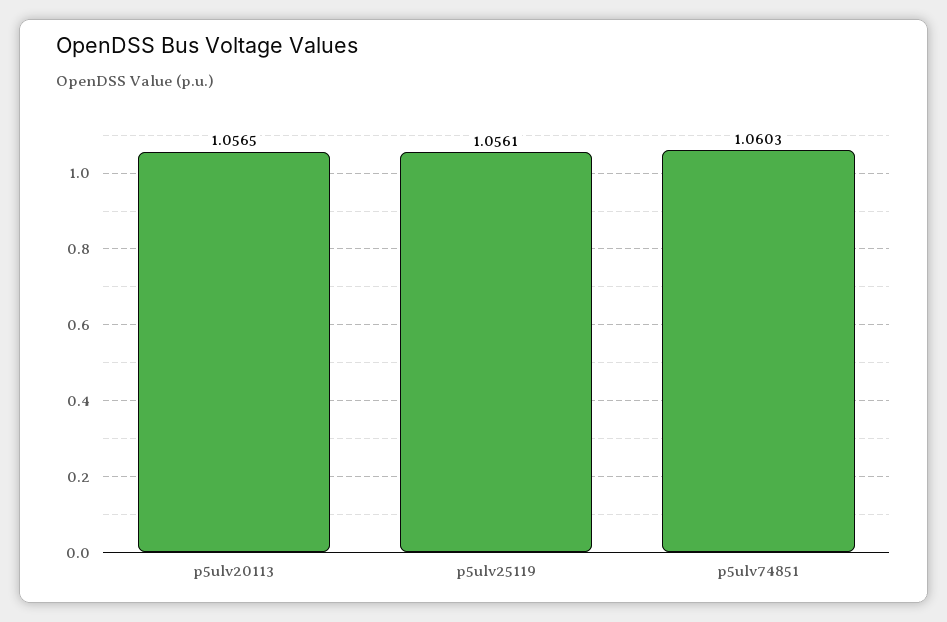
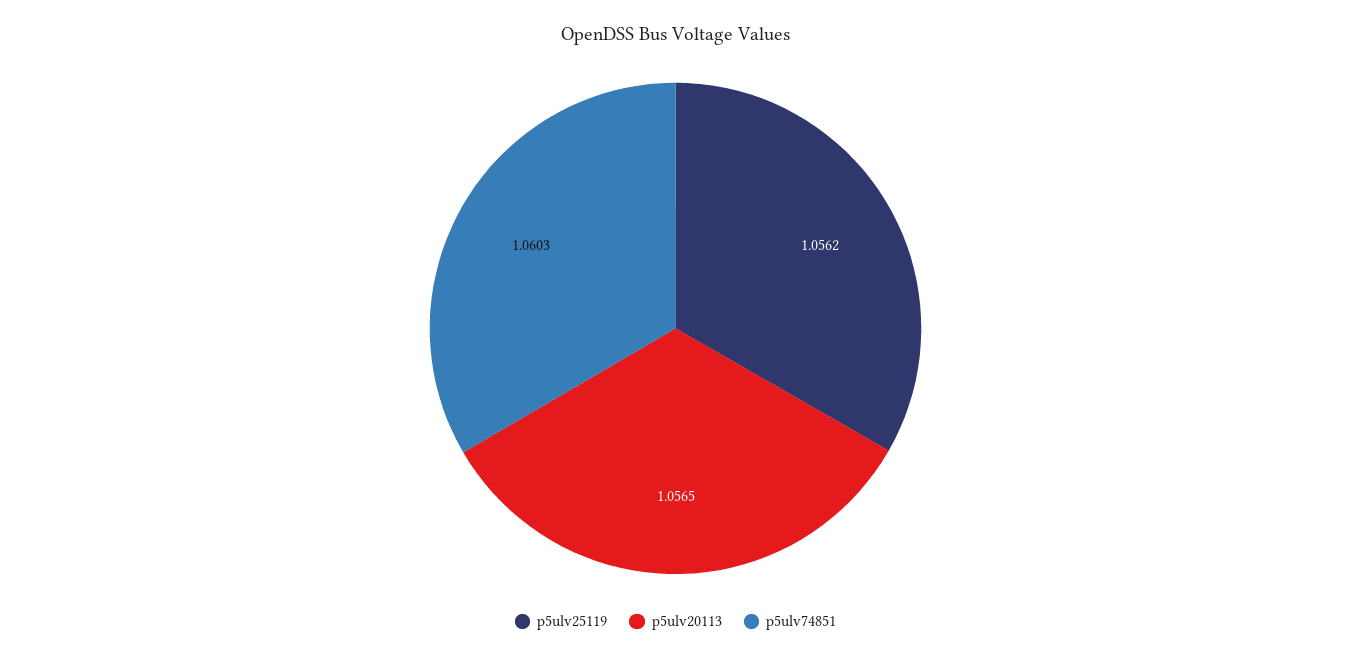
p5ulv25119: 1.0561 -> 1.0562

